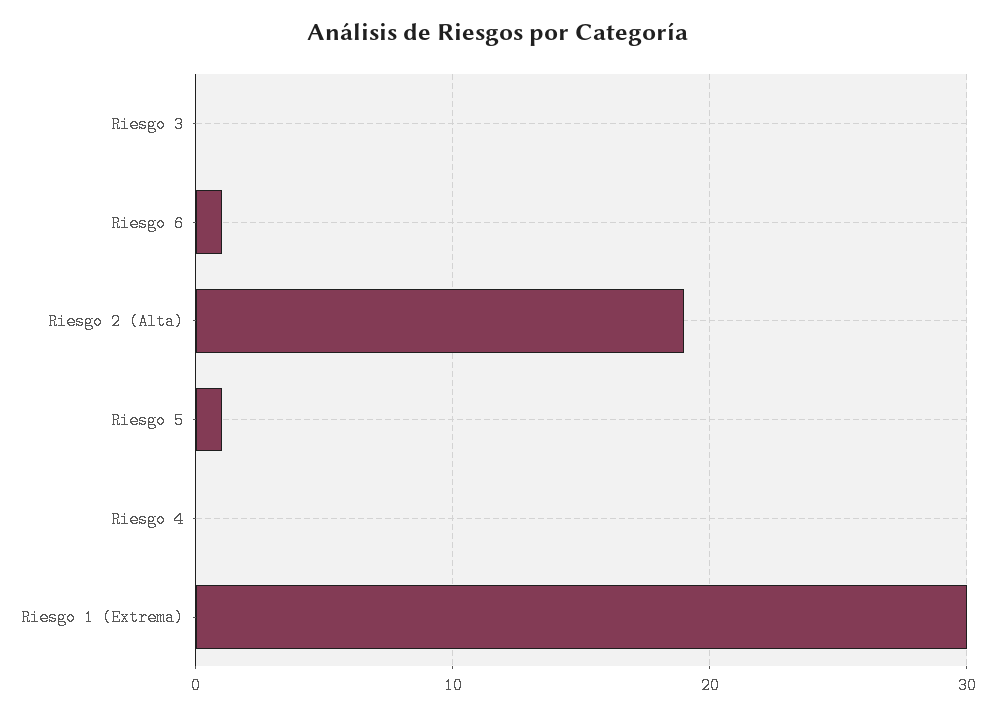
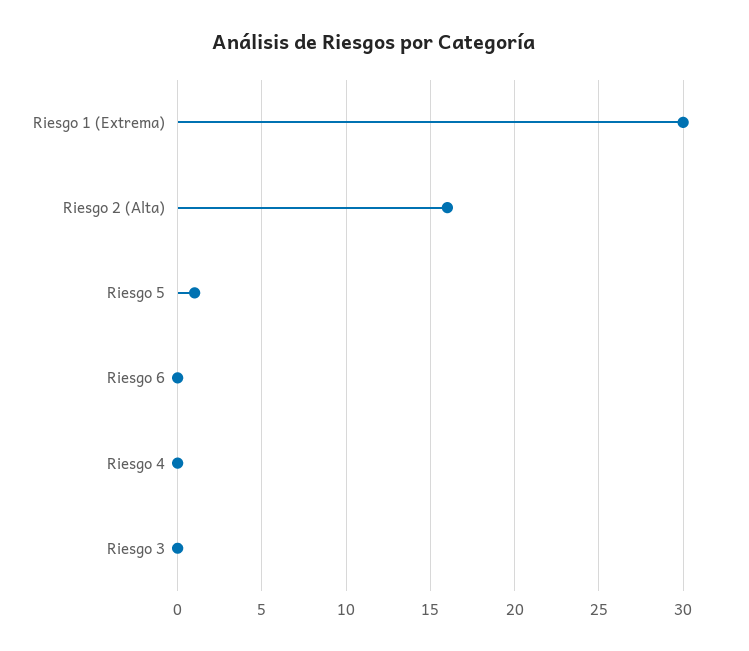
Riesgo 6: 1 -> 0
Riesgo 2 (Alta): 19 -> 16

